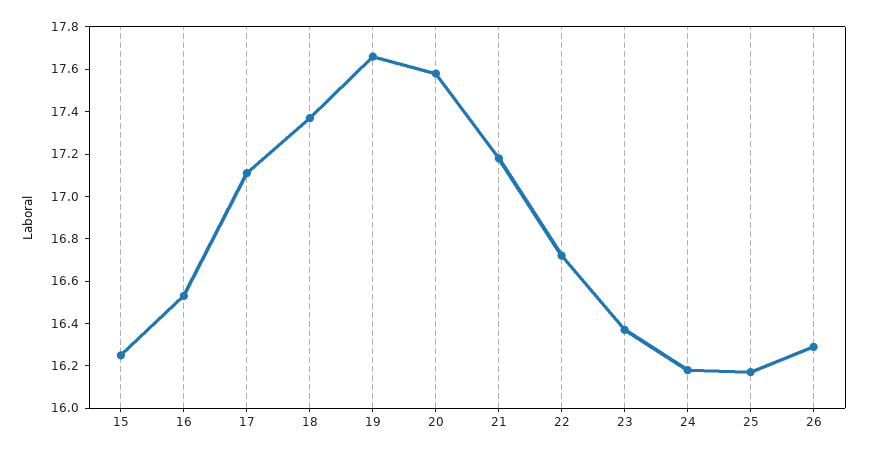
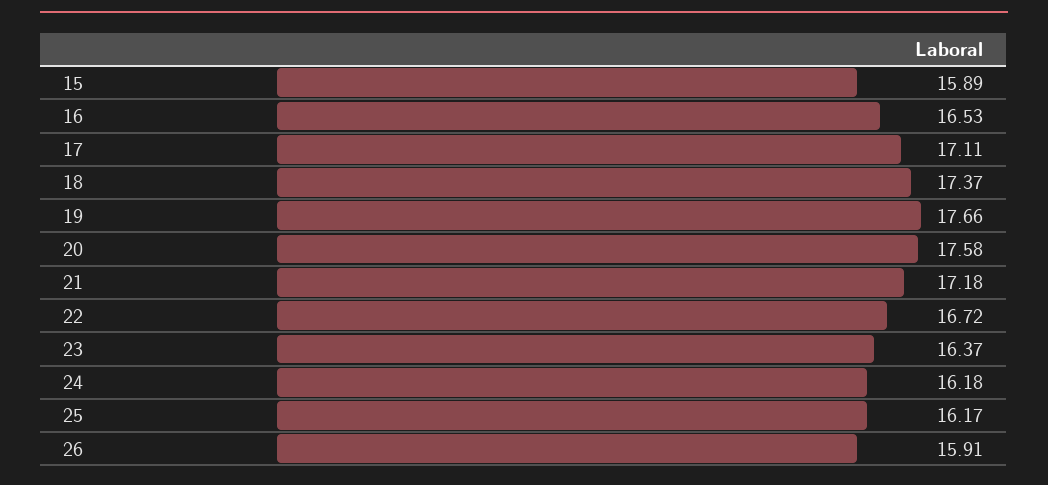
15: 16.25 -> 15.89
26: 16.3 -> 15.91

